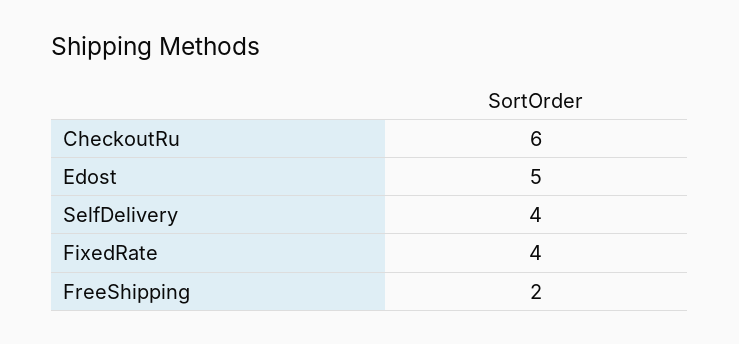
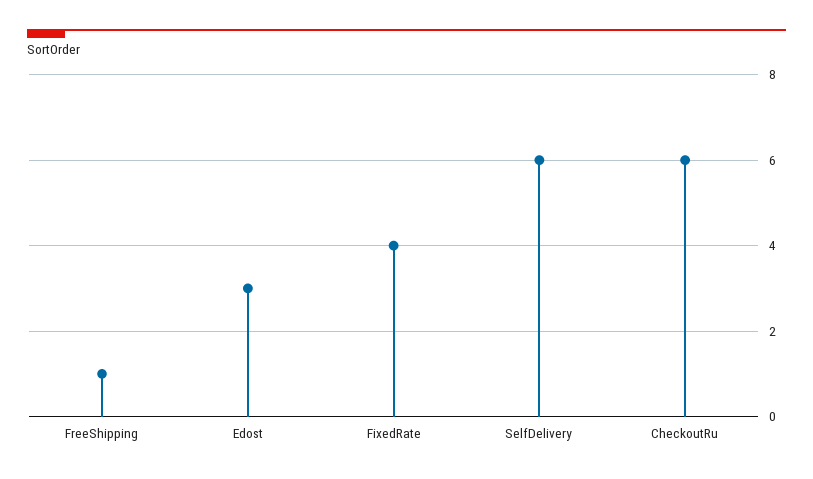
Edost: 5 -> 3
SelfDelivery: 4 -> 6
FreeShipping: 2 -> 1

